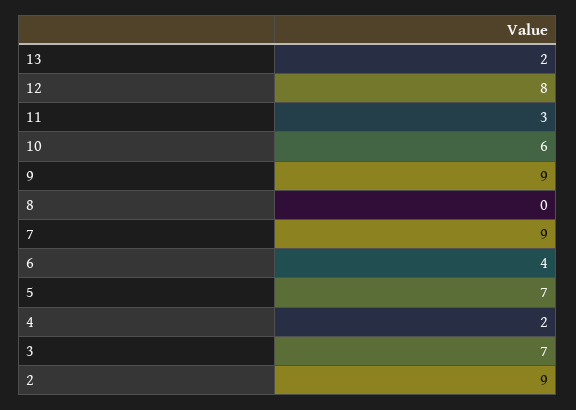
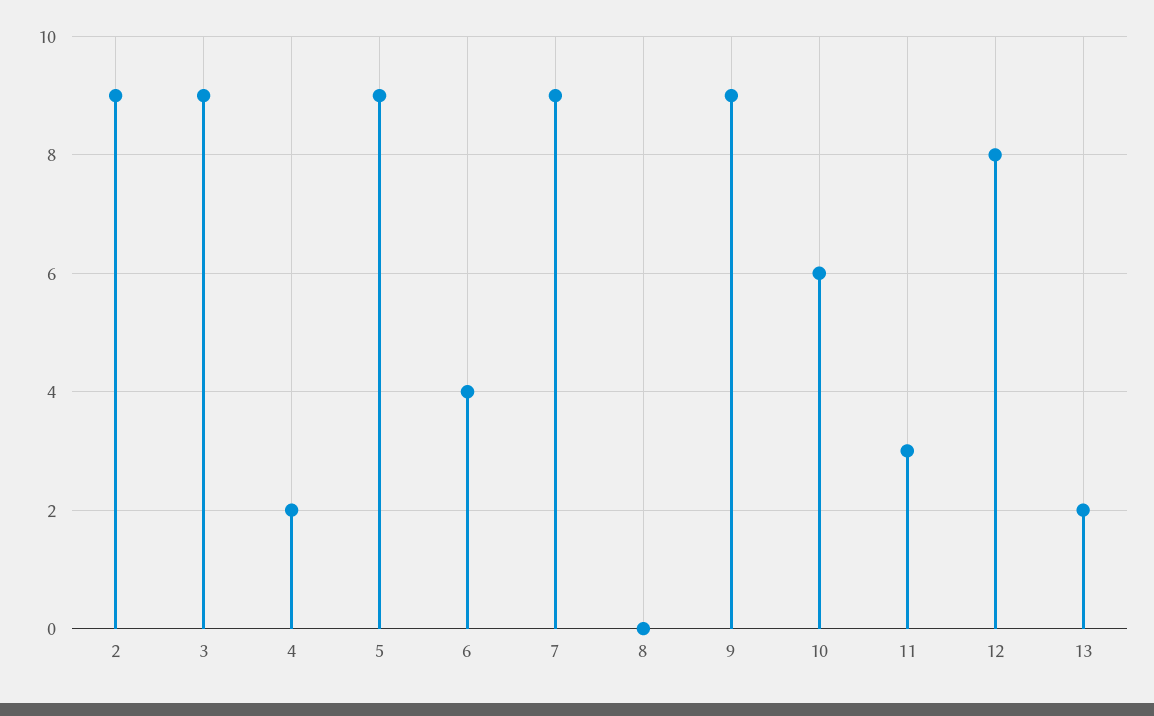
5: 7 -> 9
3: 7 -> 9

